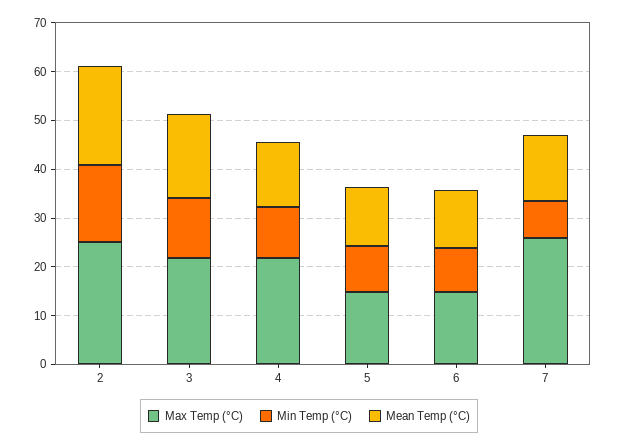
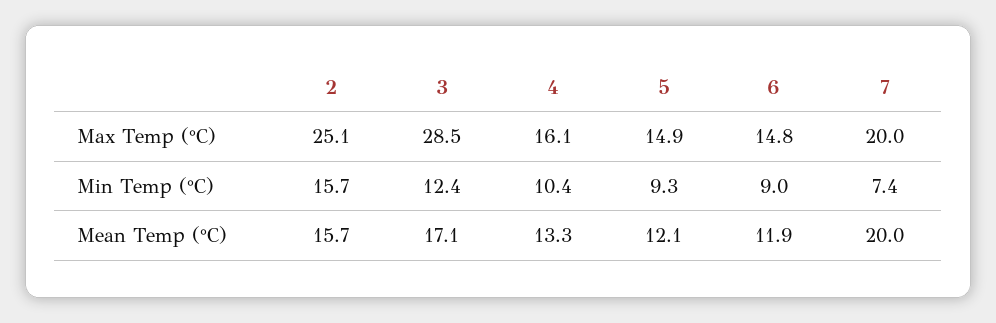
Mean Temp (°C), 2: 20 -> 15.7
Max Temp (°C), 3: 22 -> 28.5
Max Temp (°C), 4: 22 -> 16.1
Max Temp (°C), 7: 26 -> 20
Mean Temp (°C), 7: 14 -> 20

